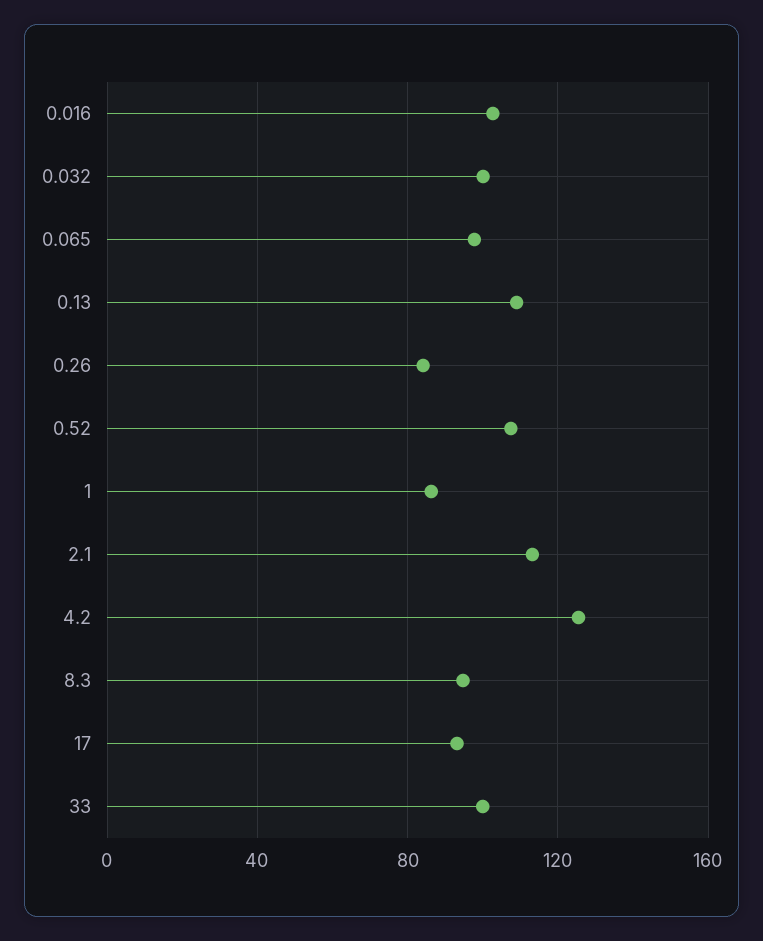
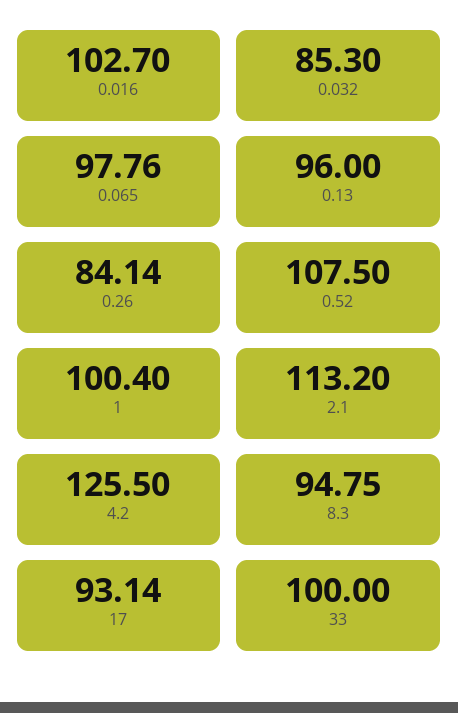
0.032: 100 -> 85.3
0.13: 110 -> 96
1: 85 -> 100.4

